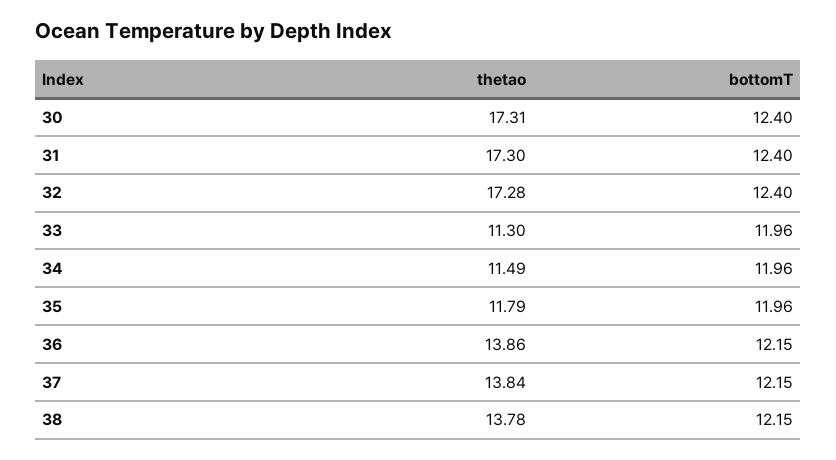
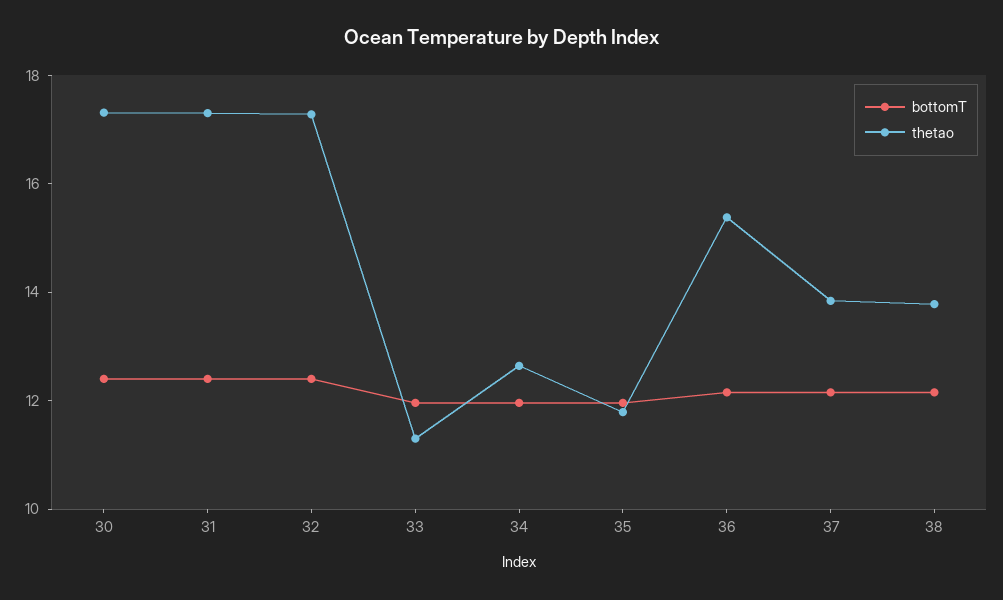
thetao, 34: 11.49 -> 12.5
thetao, 36: 13.86 -> 15.5

